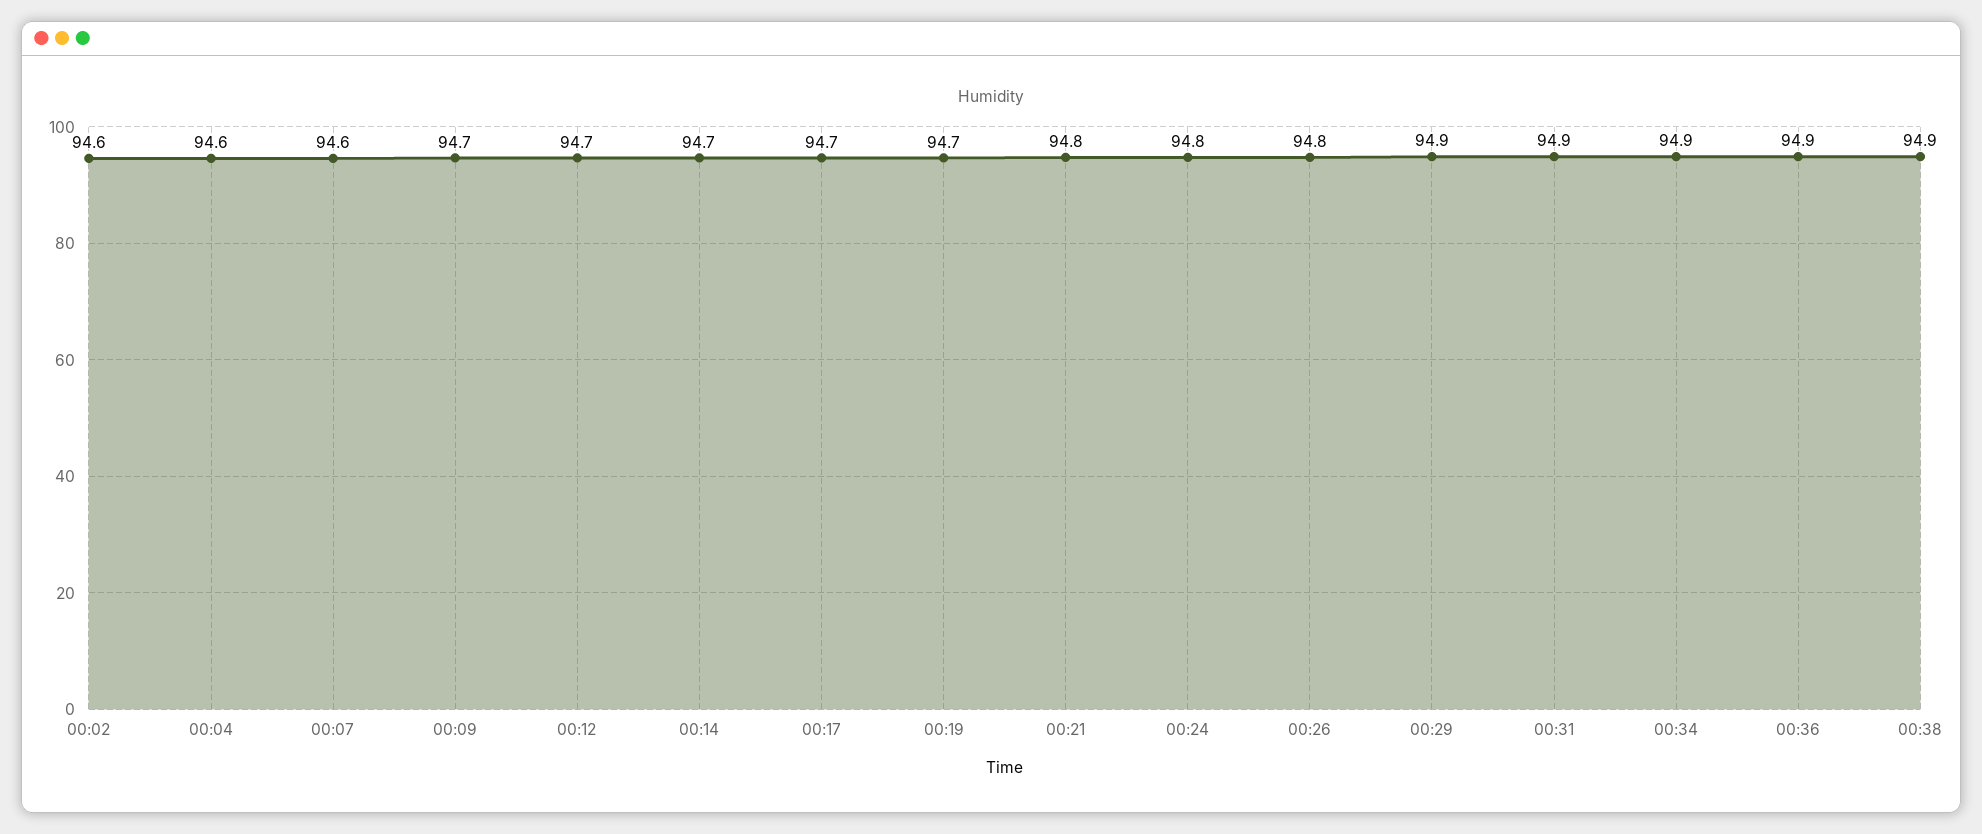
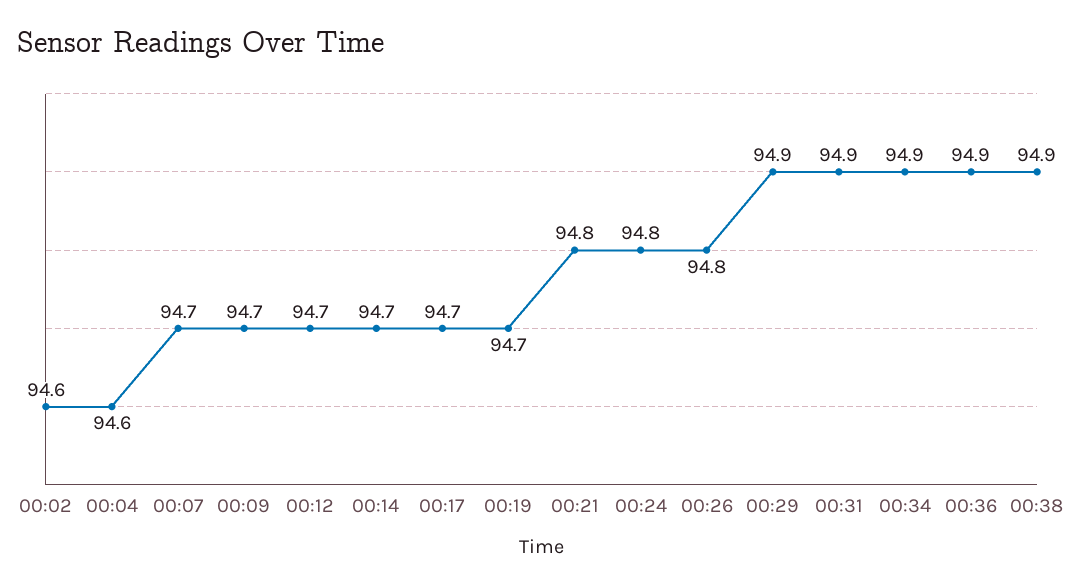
00:07: 94.6 -> 94.7

